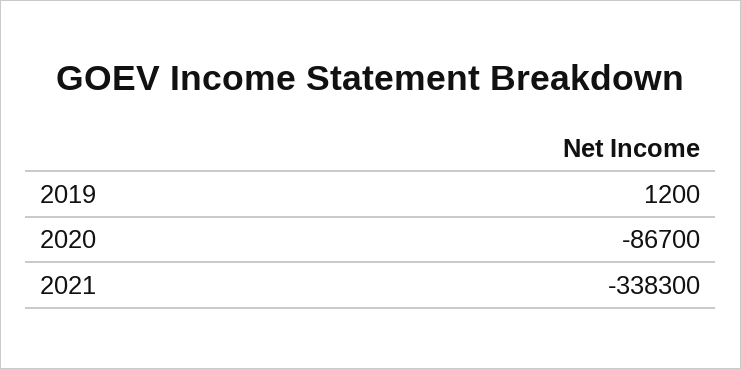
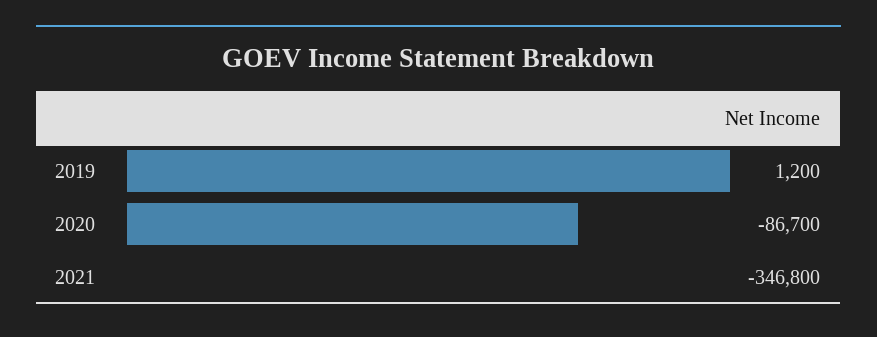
2021: -338300 -> -346800

